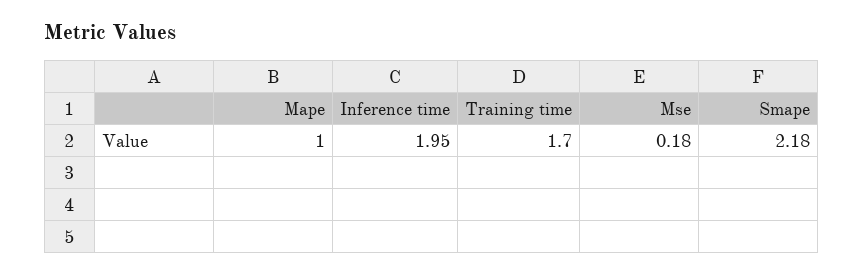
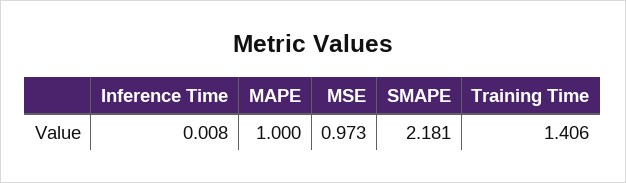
Inference time: 1.95 -> 0.008
Training time: 1.7 -> 1.406
Mse: 0.18 -> 0.973

